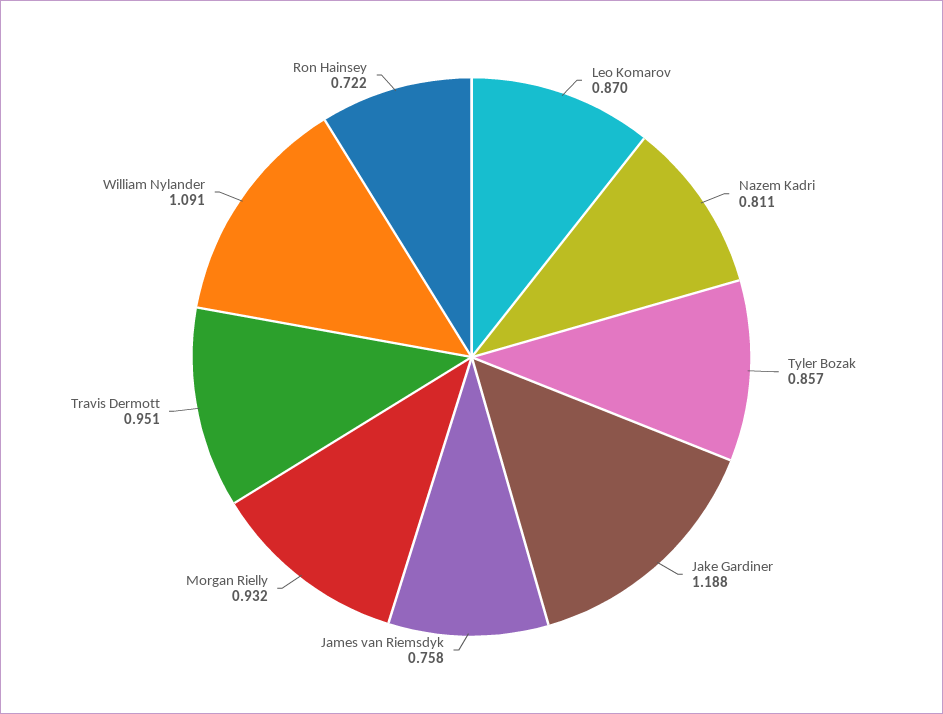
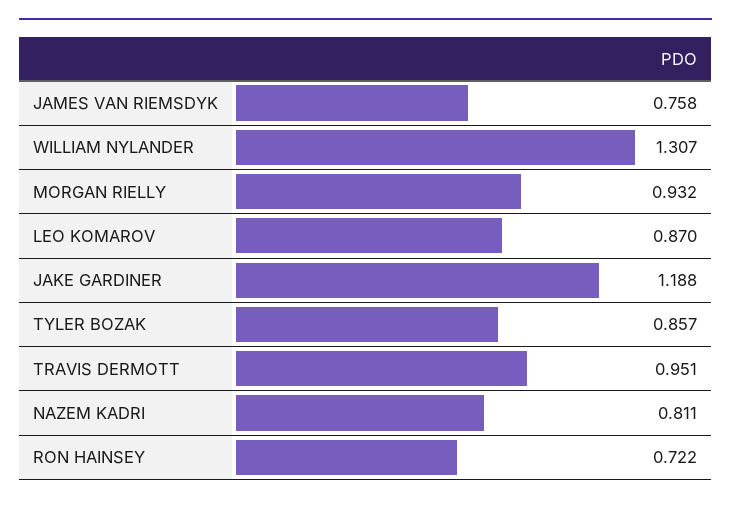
William Nylander: 1.091 -> 1.307

